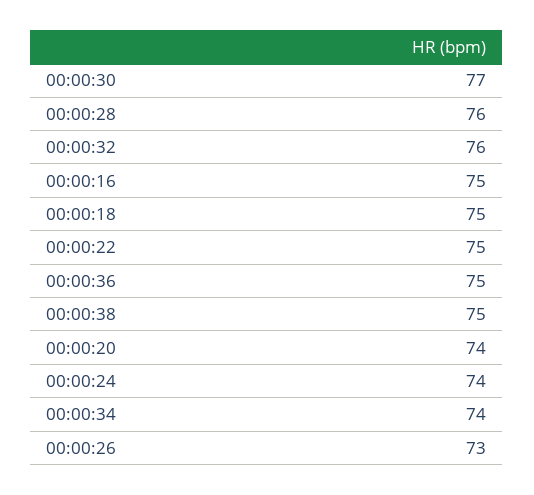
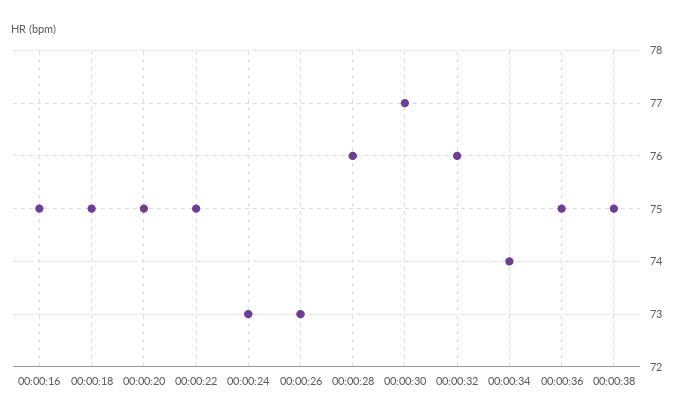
00:00:20: 74 -> 75
00:00:24: 74 -> 73

